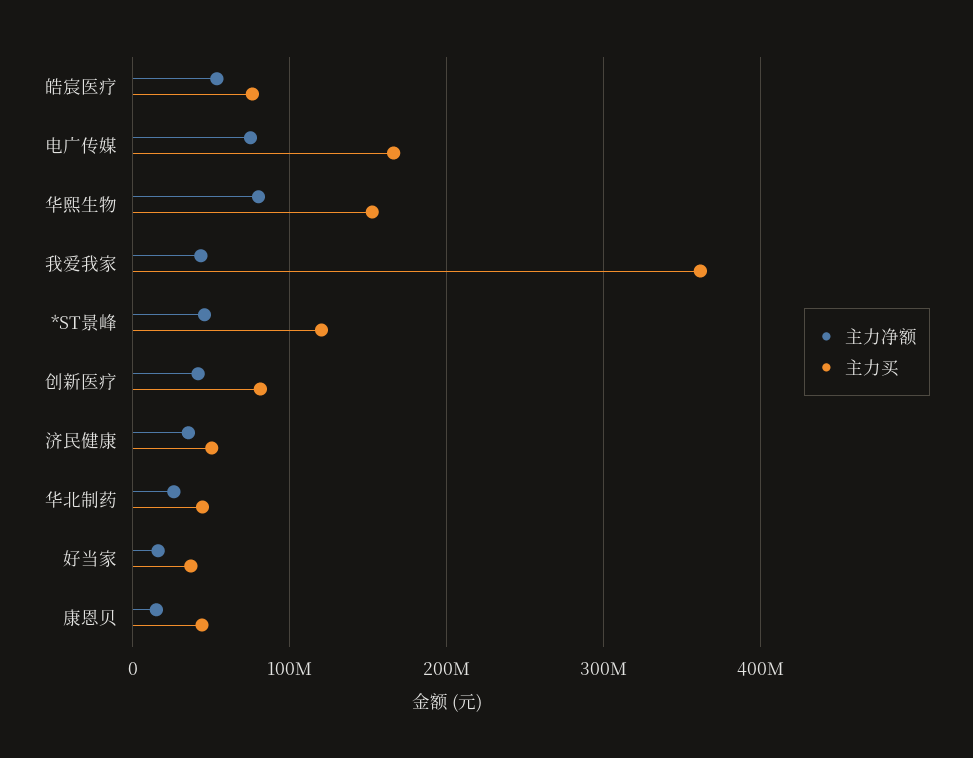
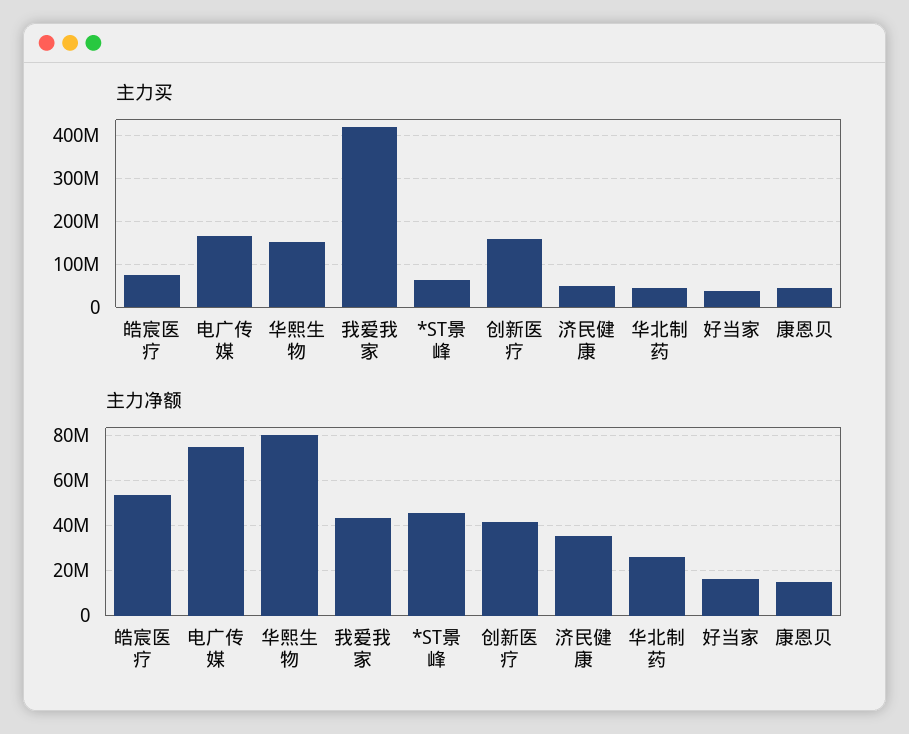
主力买, 我爱我家: 360000000 -> 420000000
主力买, *ST景峰: 120000000 -> 60000000
主力买, 创新医疗: 80000000 -> 160000000

